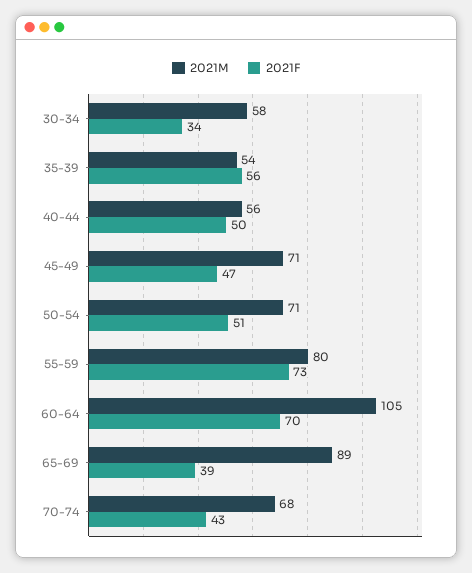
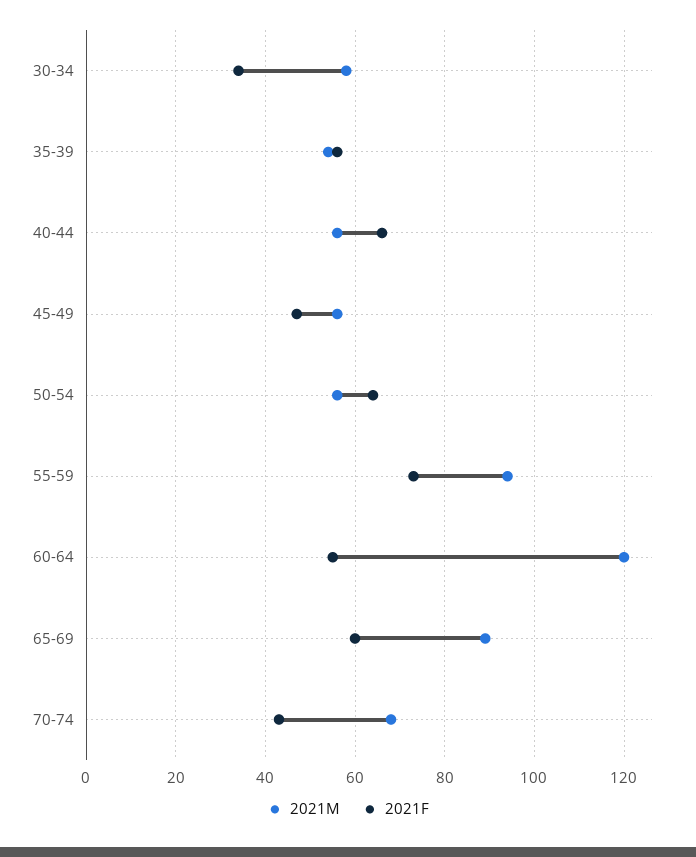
2021F, 40-44: 50 -> 65
2021M, 45-49: 71 -> 55
2021M, 50-54: 71 -> 55
2021F, 50-54: 51 -> 65
2021M, 55-59: 80 -> 95
2021M, 60-64: 105 -> 120
2021F, 60-64: 70 -> 55
2021F, 65-69: 39 -> 60

